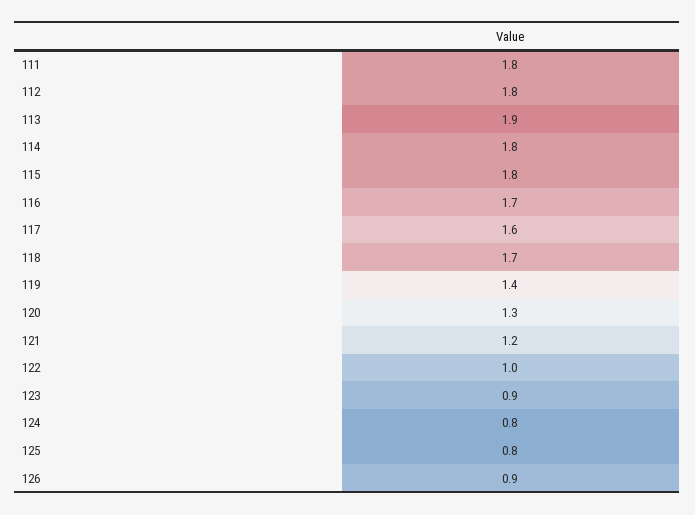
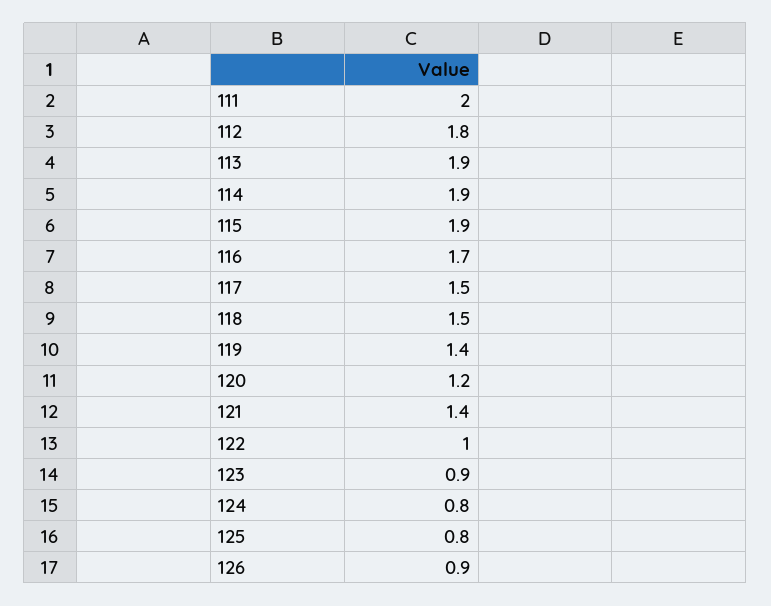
111: 1.8 -> 2
114: 1.8 -> 1.9
115: 1.8 -> 1.9
117: 1.6 -> 1.5
118: 1.7 -> 1.5
120: 1.3 -> 1.2
121: 1.2 -> 1.4

